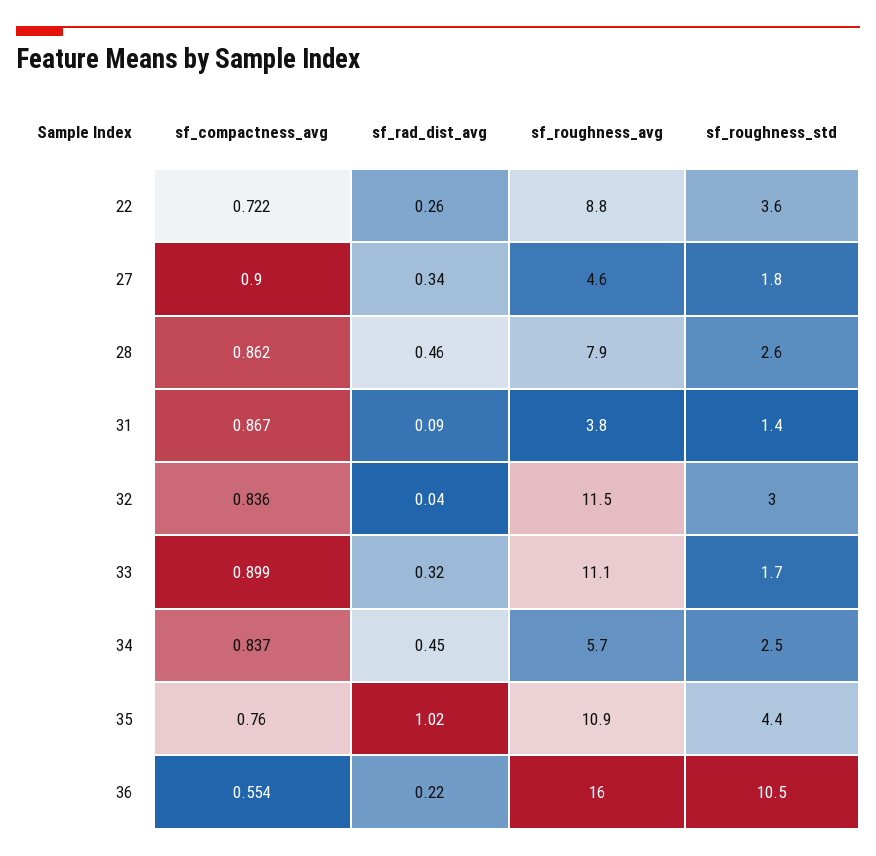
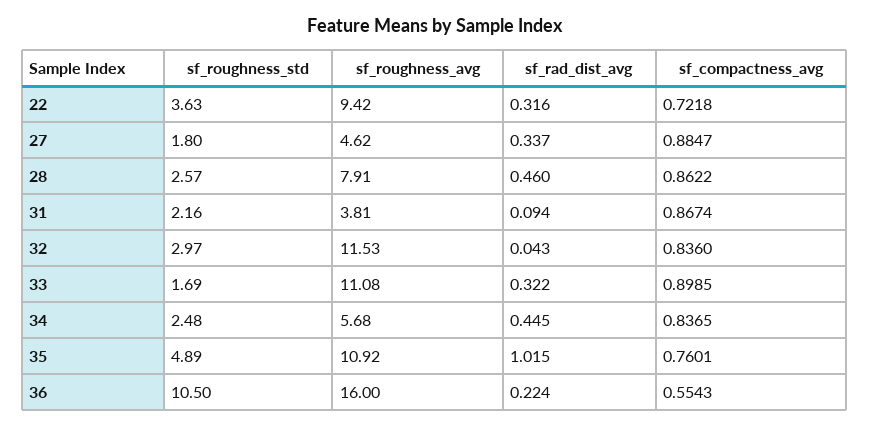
sf_rad_dist_avg, 22: 0.26 -> 0.316
sf_roughness_avg, 22: 8.8 -> 9.42
sf_compactness_avg, 27: 0.9 -> 0.8847
sf_roughness_std, 31: 1.4 -> 2.16
sf_roughness_std, 35: 4.4 -> 4.89

